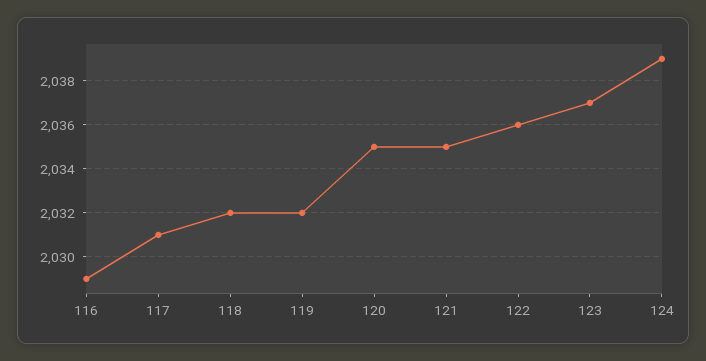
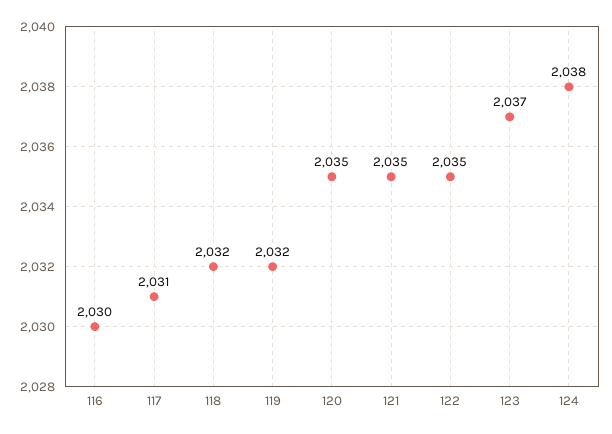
116: 2029 -> 2030
122: 2036 -> 2035
124: 2039 -> 2038

